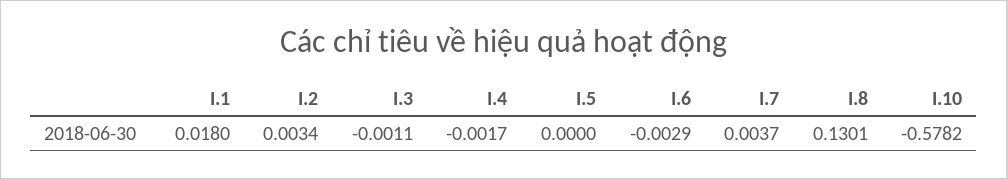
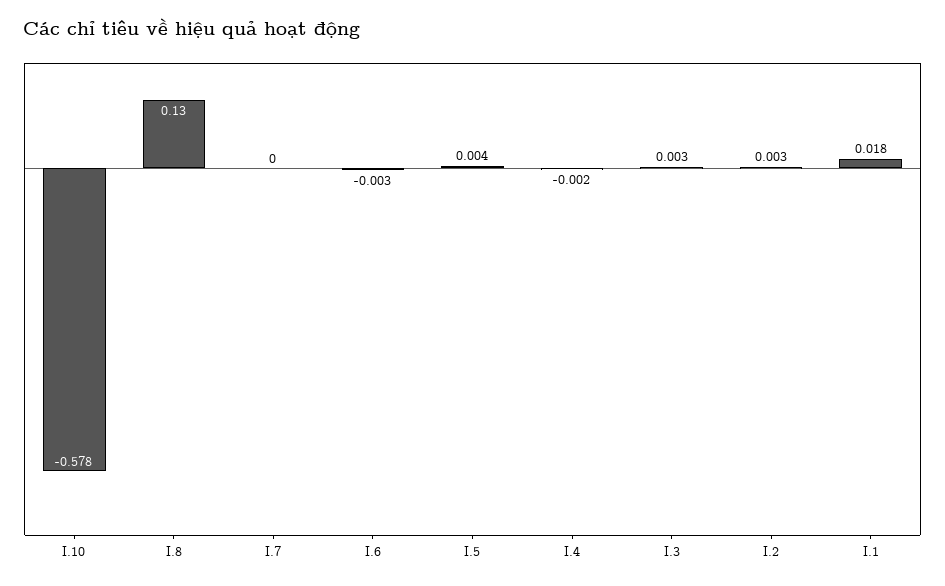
I.3: -0.0011 -> 0.003
I.5: 0 -> 0.004
I.7: 0.0037 -> 0

